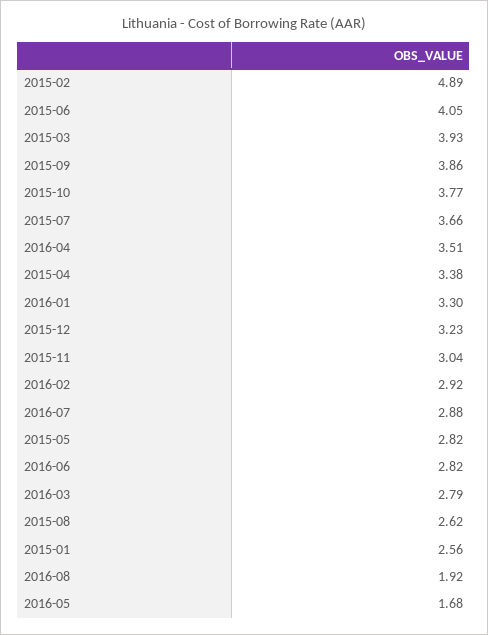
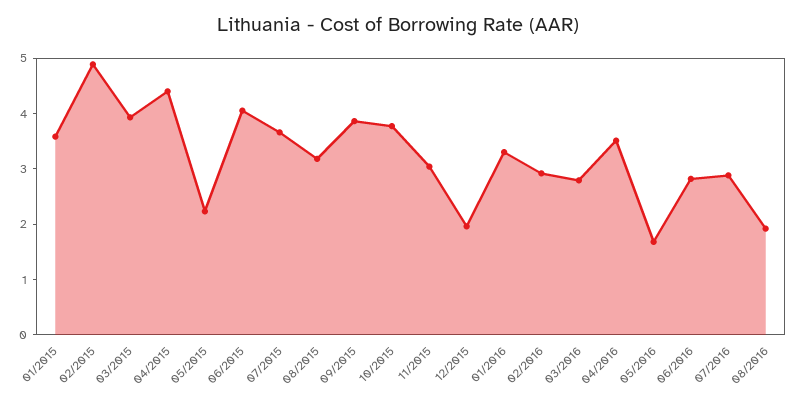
2015-04: 3.38 -> 4.4
2015-12: 3.23 -> 2
2015-05: 2.82 -> 2.2
2015-08: 2.62 -> 3.2
2015-01: 2.56 -> 3.6

